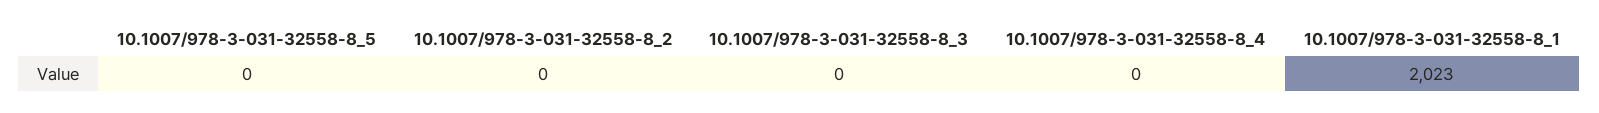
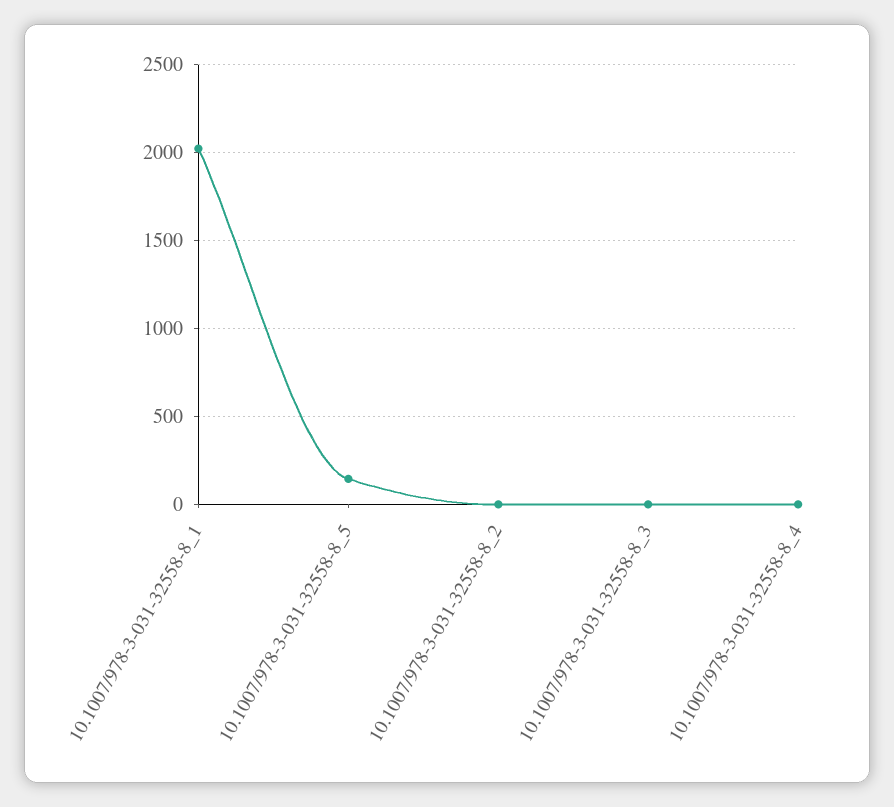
10.1007/978-3-031-32558-8_5: 0 -> 150

